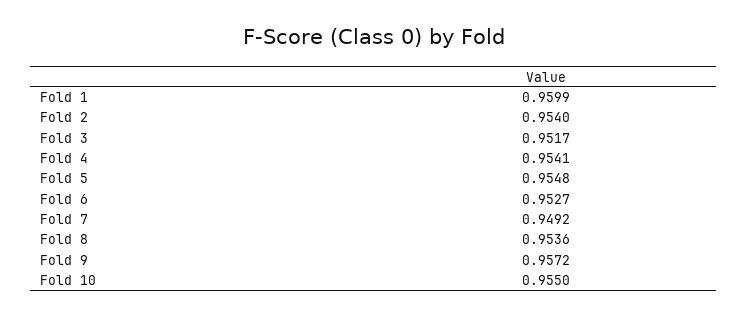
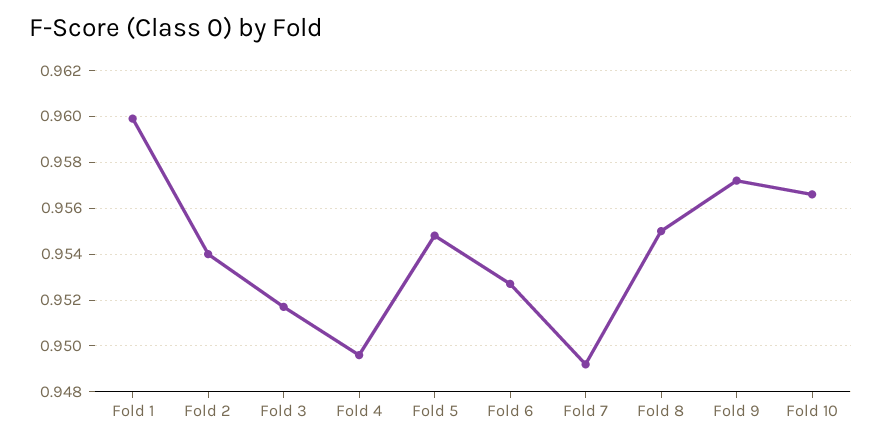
Fold 4: 0.9541 -> 0.9495
Fold 8: 0.9536 -> 0.955
Fold 10: 0.955 -> 0.9565

